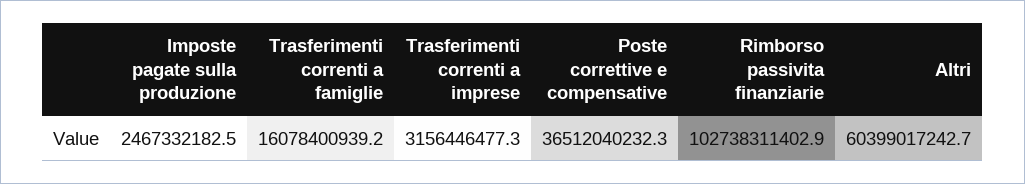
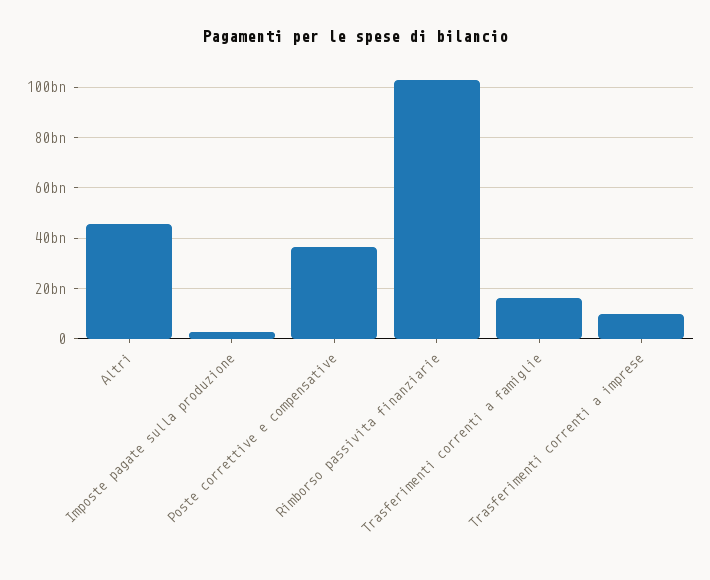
Trasferimenti correnti a imprese: 3156446477.3 -> 10000000000
Altri: 60399017242.7 -> 45000000000

